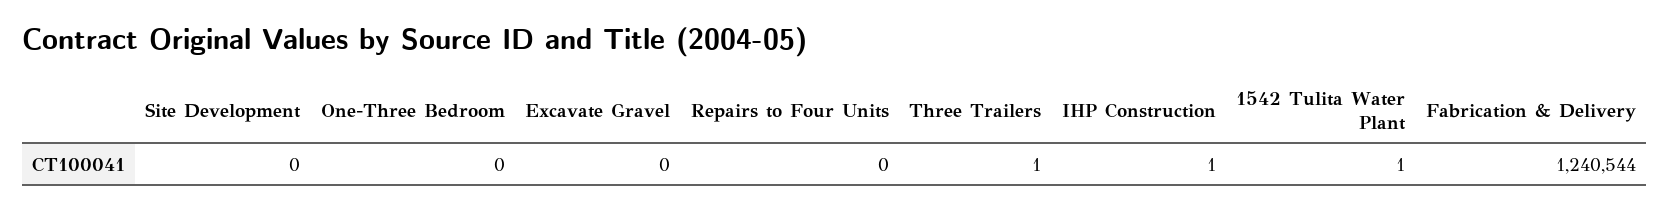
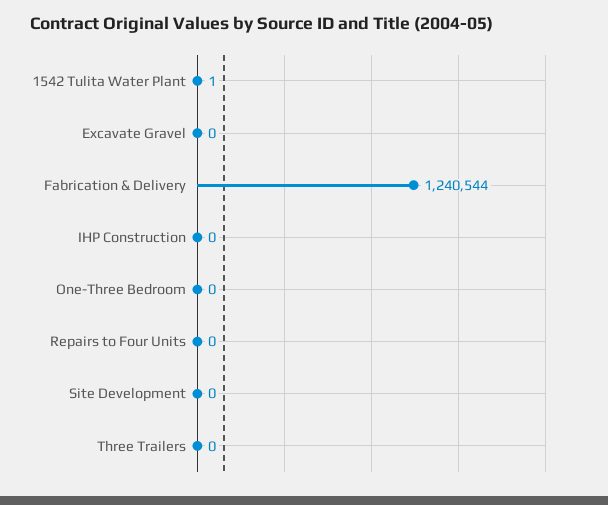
Three Trailers: 1 -> 0
IHP Construction: 1 -> 0

